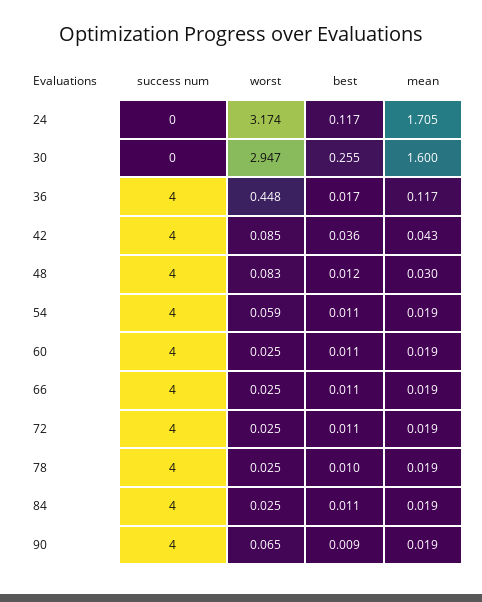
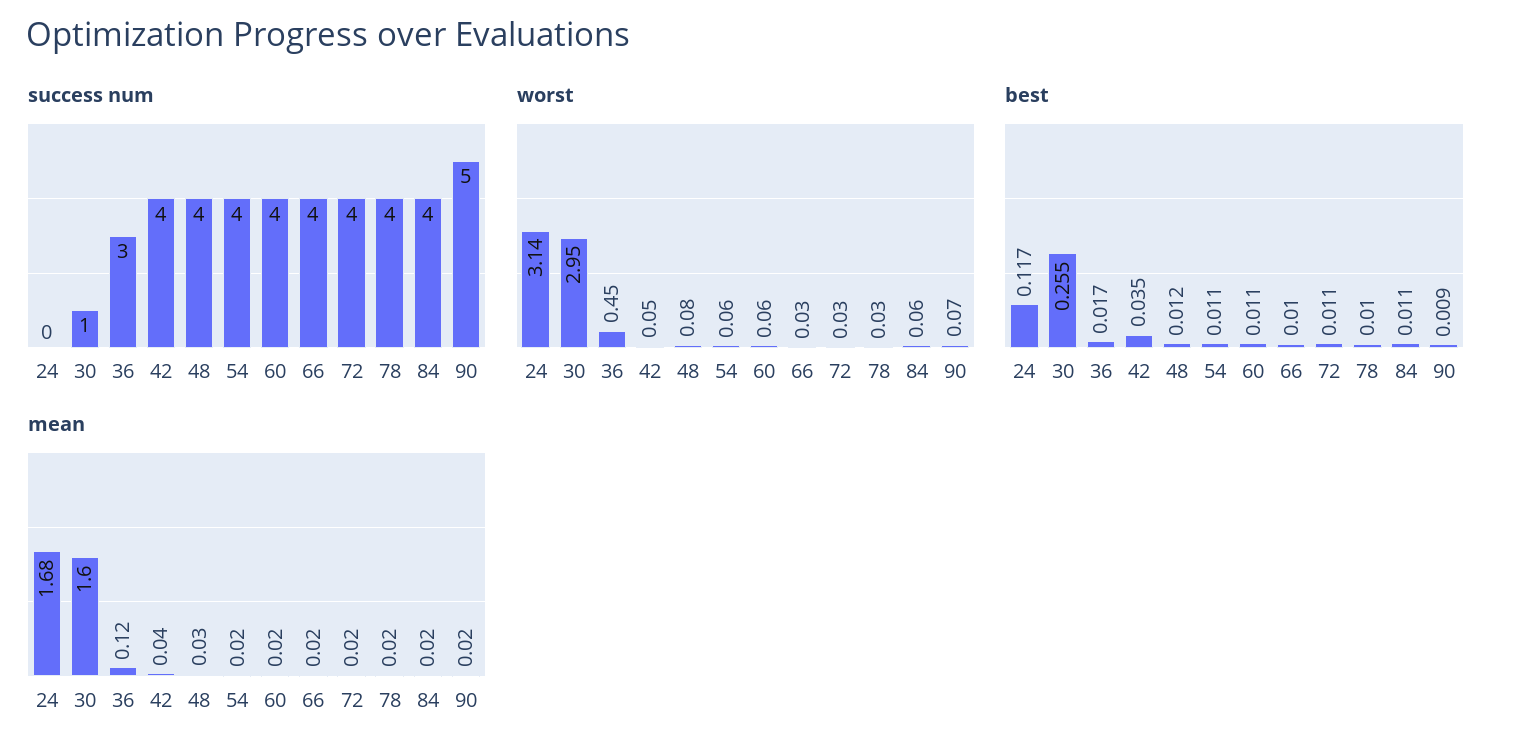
worst, 24: 3.174 -> 3.14
mean, 24: 1.705 -> 1.68
success num, 30: 0 -> 1
success num, 36: 4 -> 3
worst, 42: 0.085 -> 0.05
best, 42: 0.036 -> 0.035
worst, 60: 0.025 -> 0.06
best, 66: 0.011 -> 0.01
worst, 84: 0.025 -> 0.06
success num, 90: 4 -> 5

